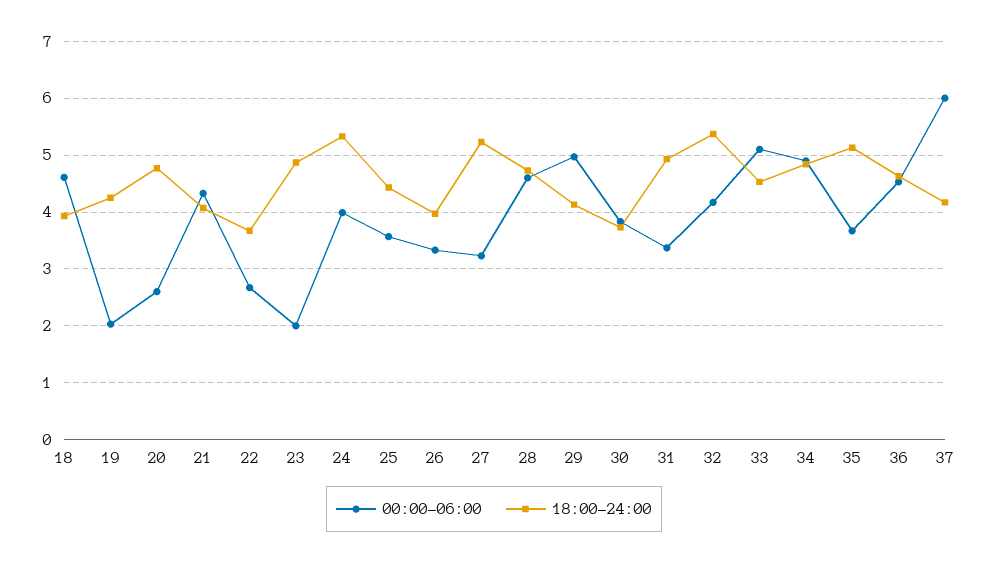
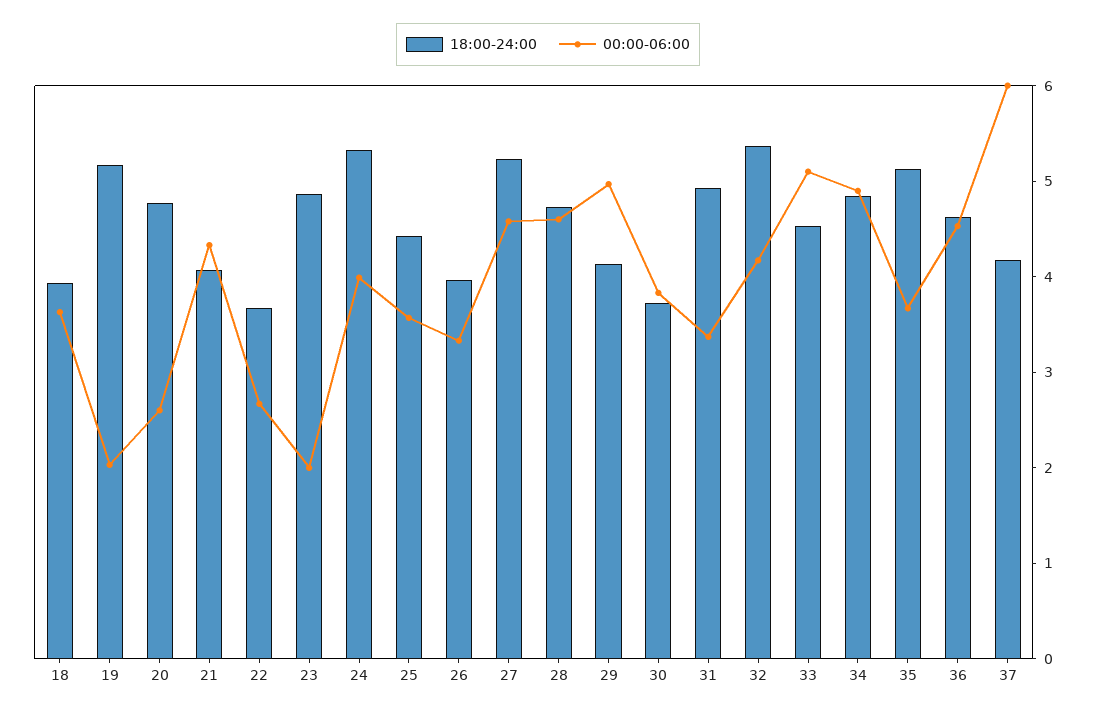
00:00-06:00, 18: 4.6 -> 3.6
18:00-24:00, 19: 4.2 -> 5.2
00:00-06:00, 27: 3.2 -> 4.6

